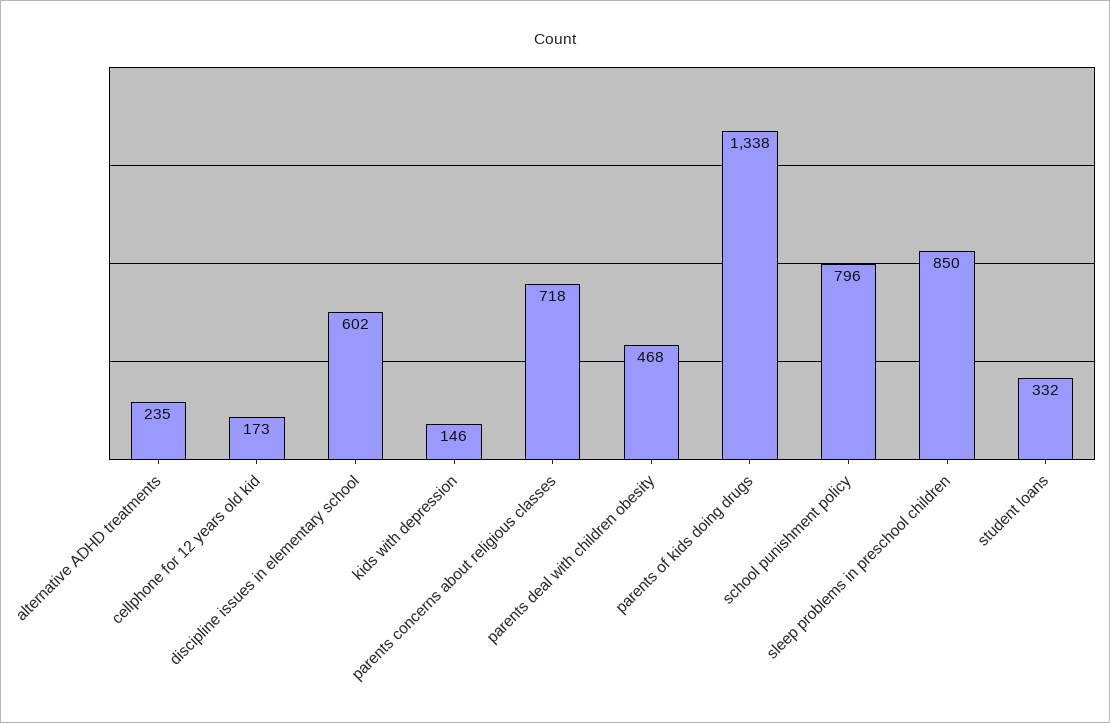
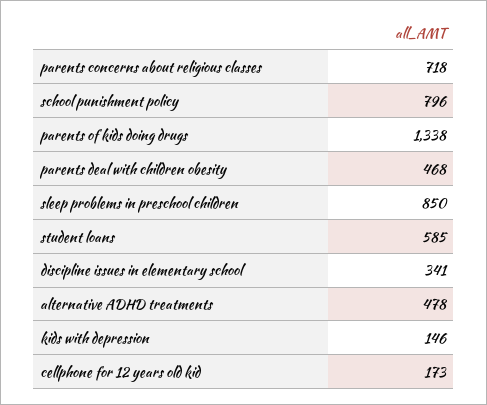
alternative ADHD treatments: 235 -> 478
discipline issues in elementary school: 602 -> 341
student loans: 332 -> 585

